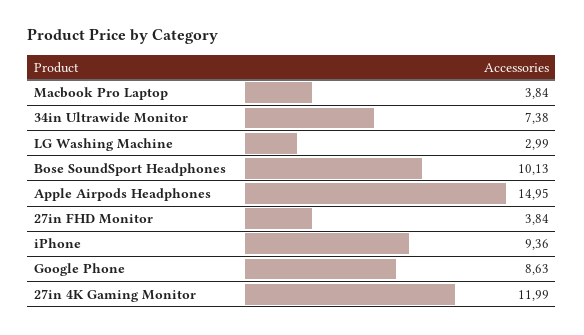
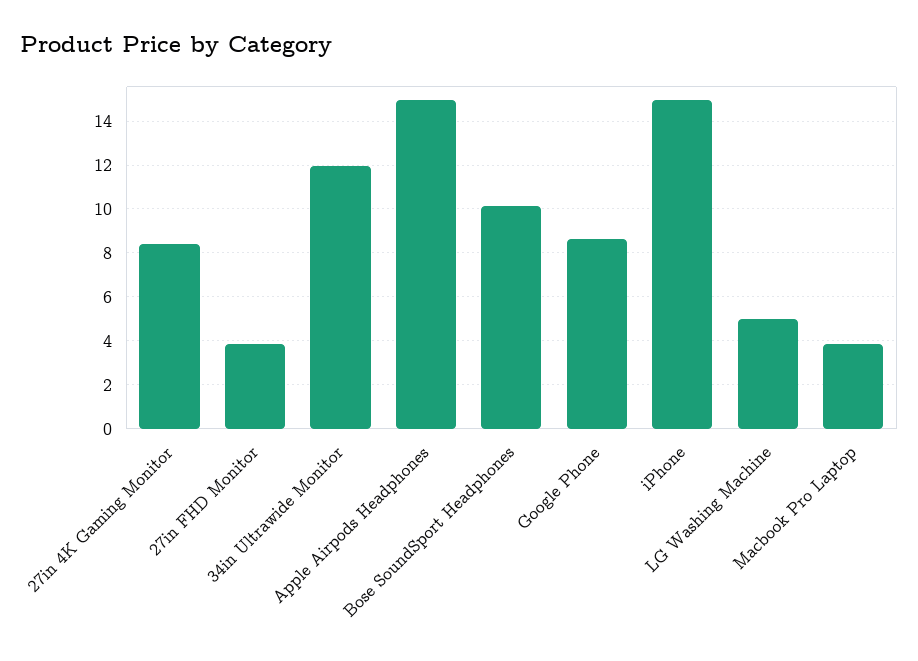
34in Ultrawide Monitor: 7.38 -> 12
LG Washing Machine: 2.99 -> 5
iPhone: 9.36 -> 15
27in 4K Gaming Monitor: 11.99 -> 8.5

